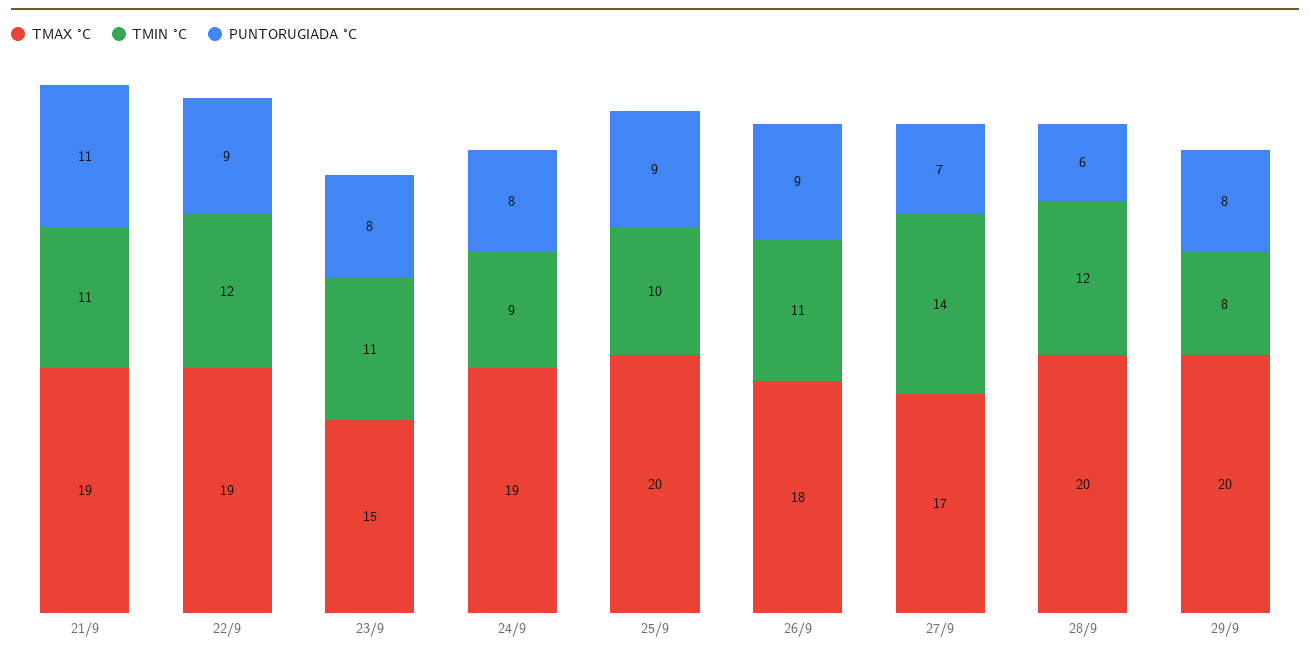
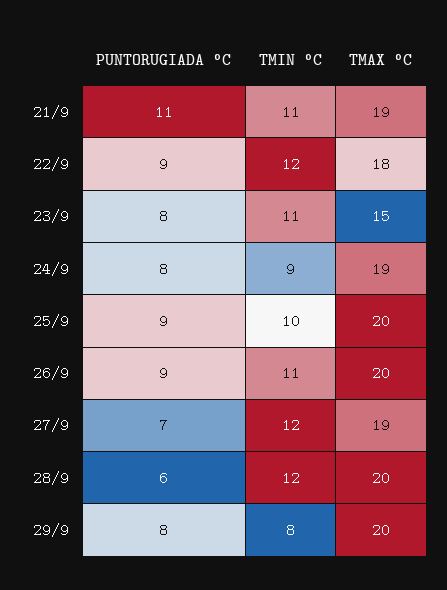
TMAX °C, 22/9: 19 -> 18
TMAX °C, 26/9: 18 -> 20
TMAX °C, 27/9: 17 -> 19
TMIN °C, 27/9: 14 -> 12

